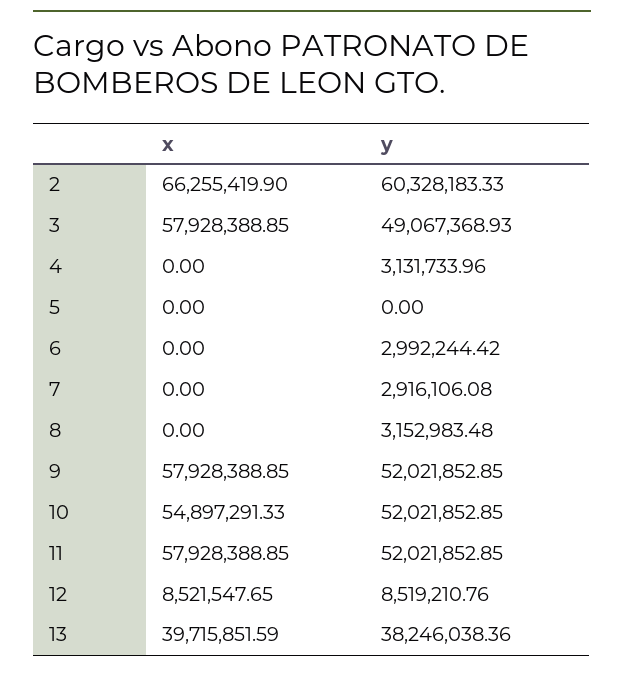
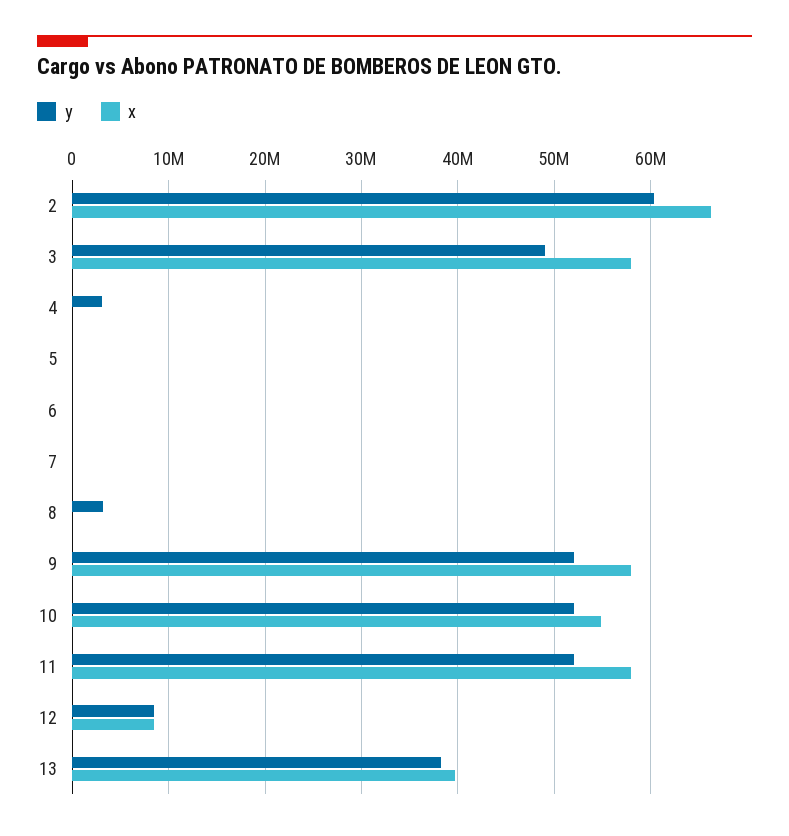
y, 6: 2992244.42 -> 0
y, 7: 2916106.08 -> 0

